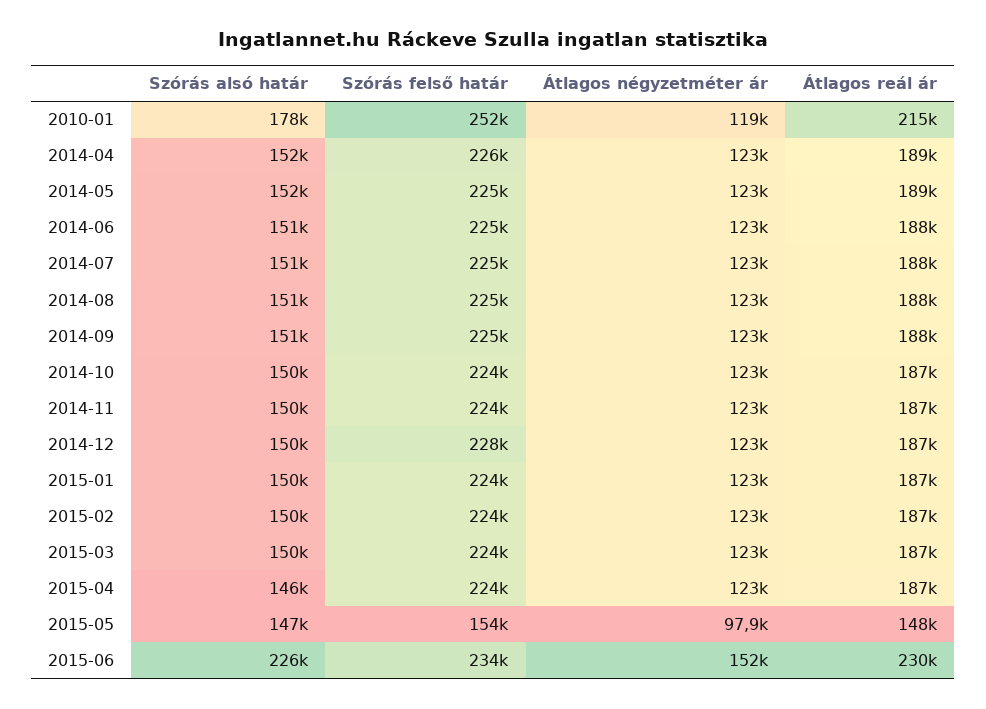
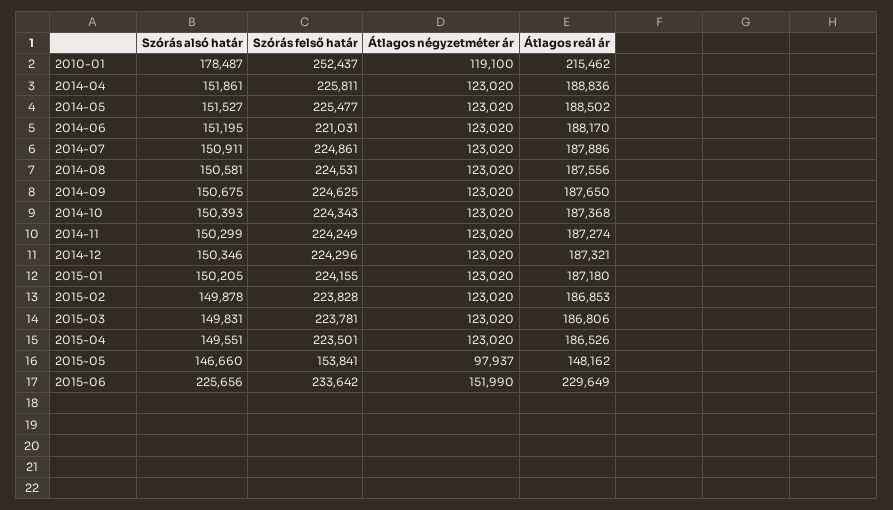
Szórás felső határ, 2014-06: 225000 -> 221031
Szórás felső határ, 2014-12: 228000 -> 224296
Szórás alsó határ, 2015-04: 146000 -> 149551

